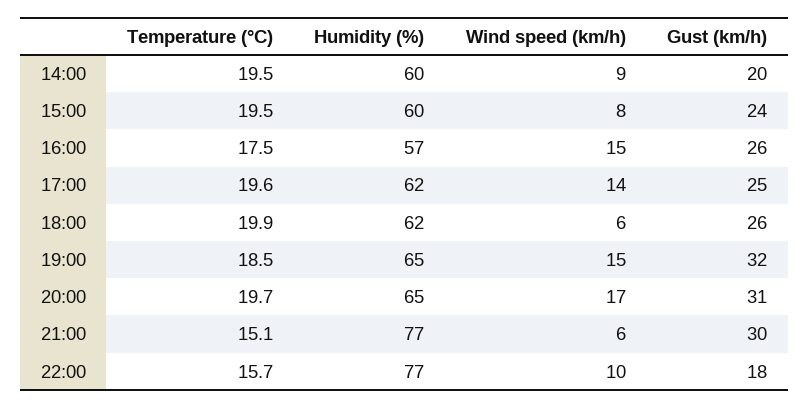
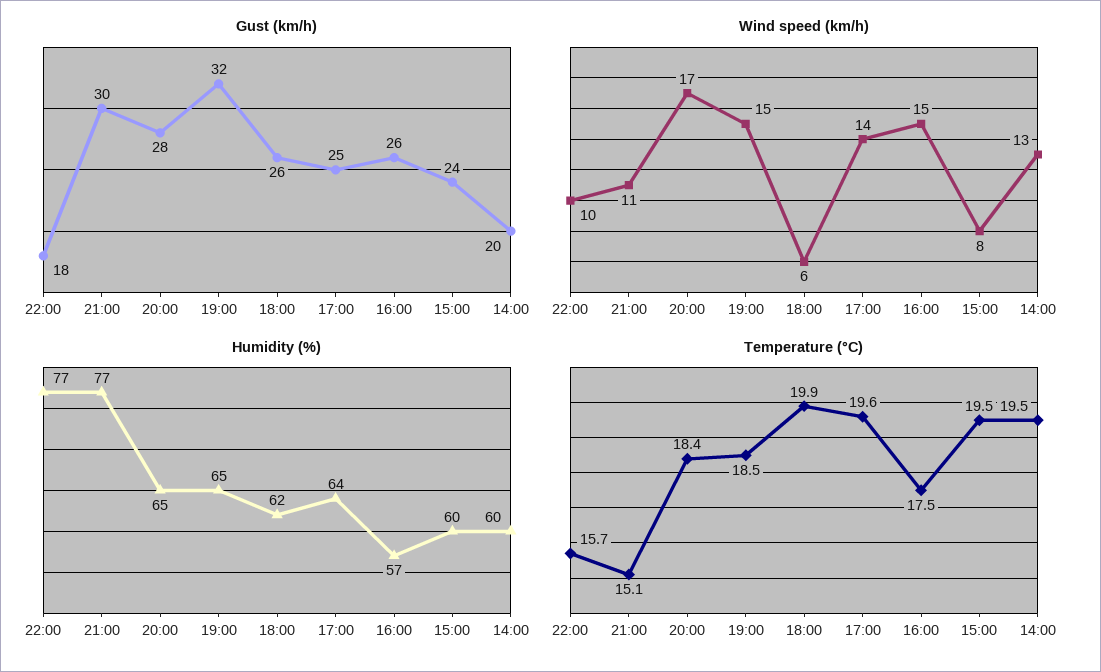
Wind speed (km/h), 14:00: 9 -> 13
Humidity (%), 17:00: 62 -> 64
Temperature (°C), 20:00: 19.7 -> 18.4
Gust (km/h), 20:00: 31 -> 28
Wind speed (km/h), 21:00: 6 -> 11

